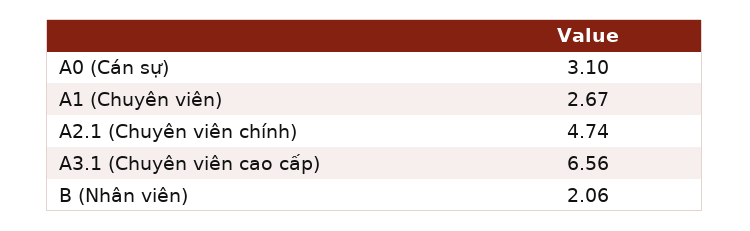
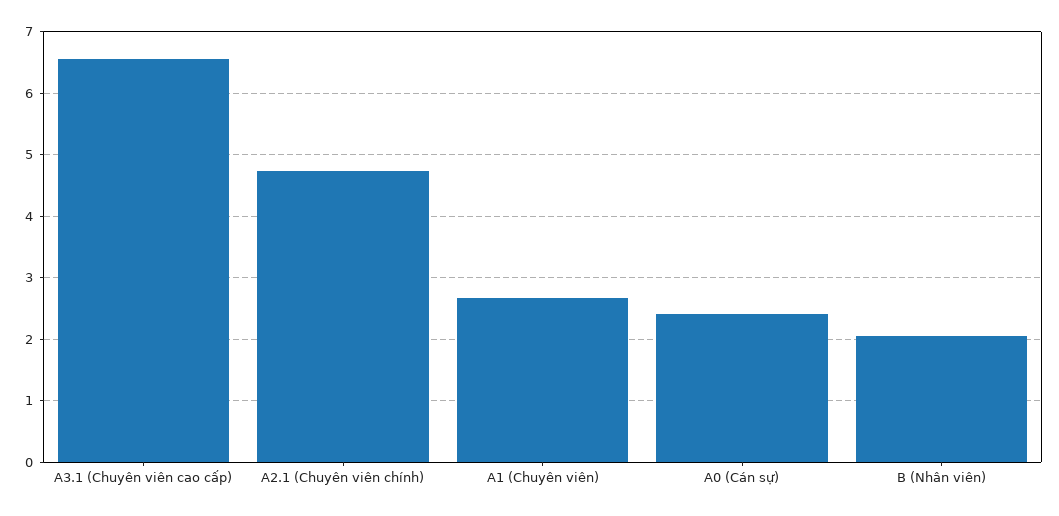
A0 (Cán sự): 3.1 -> 2.4

